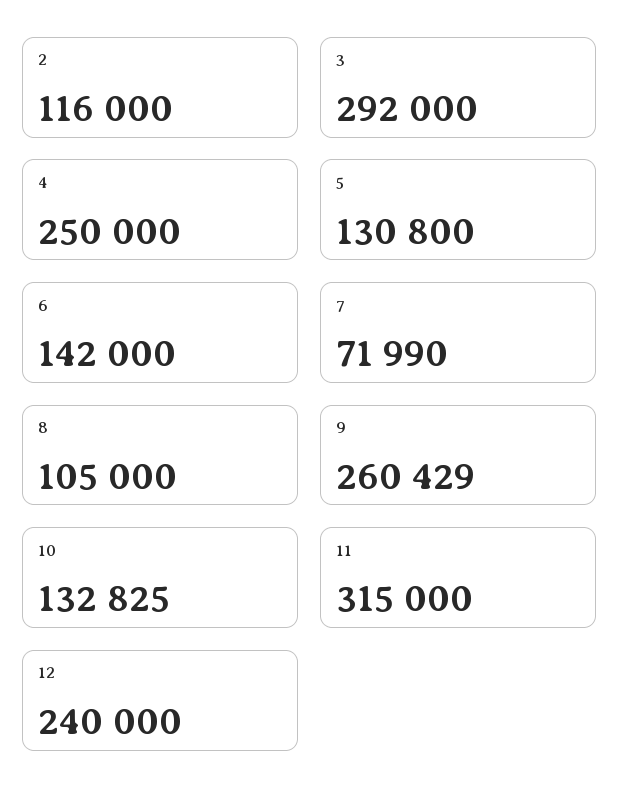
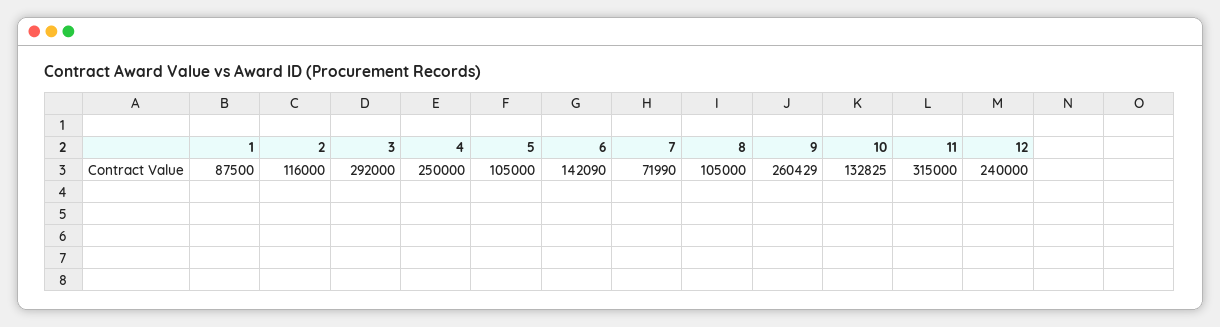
5: 130800 -> 105000
6: 142000 -> 142090
1: none -> 87500

